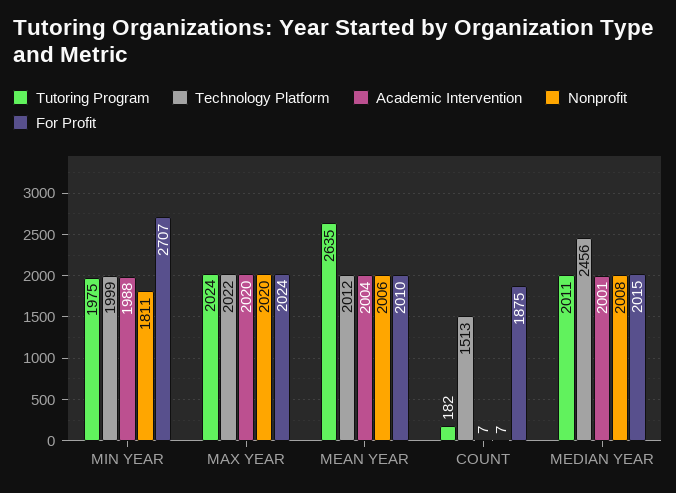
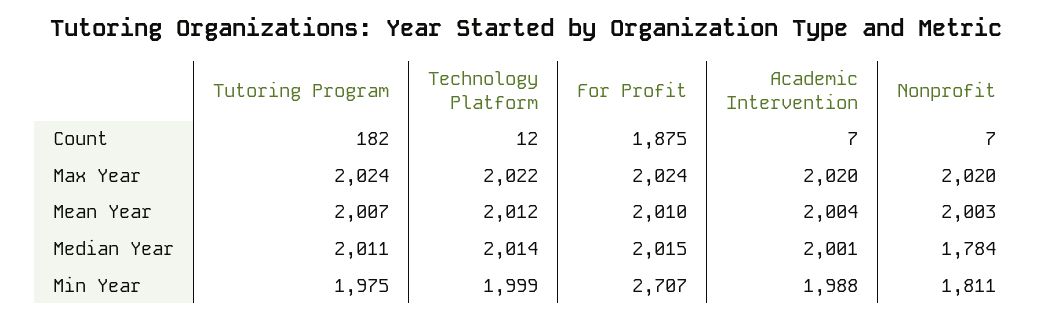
Tutoring Program, MEAN YEAR: 2635 -> 2007
Nonprofit, MEAN YEAR: 2006 -> 2003
Technology Platform, COUNT: 1513 -> 12
Technology Platform, MEDIAN YEAR: 2456 -> 2014
Nonprofit, MEDIAN YEAR: 2008 -> 1784

